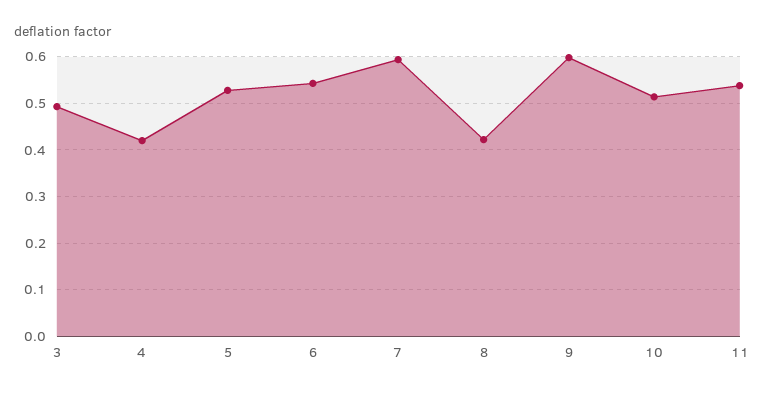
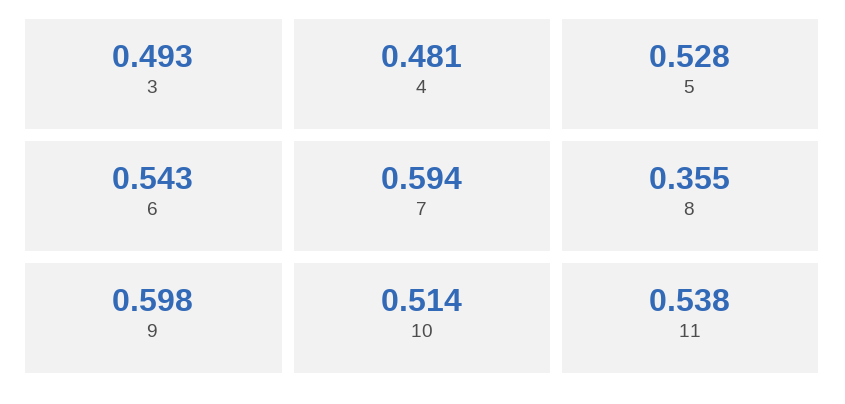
4: 0.42 -> 0.481
8: 0.42 -> 0.355

